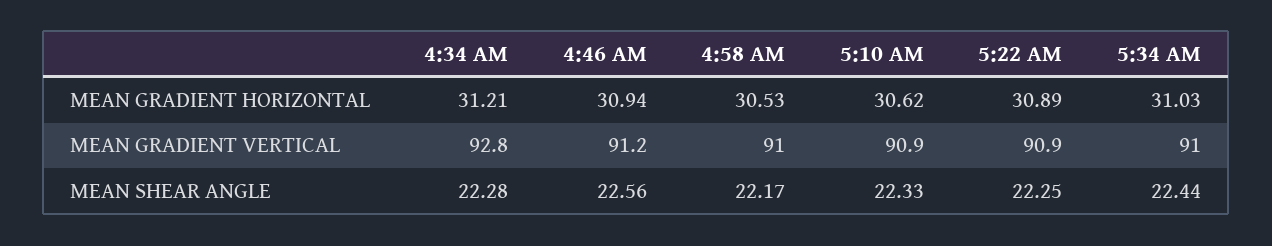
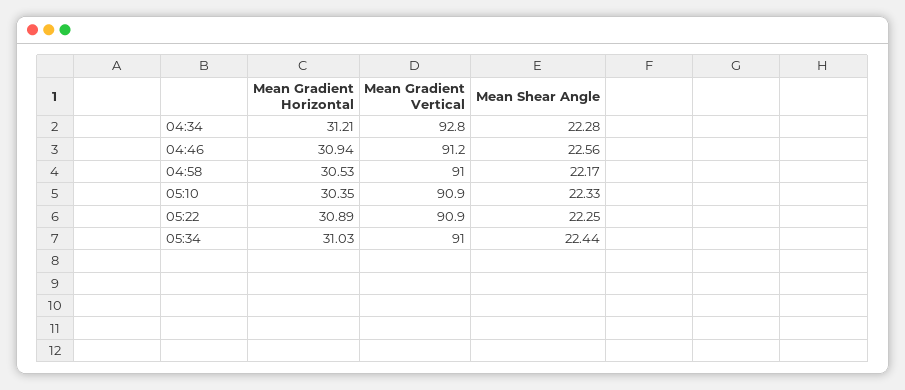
5:10 AM, MEAN GRADIENT HORIZONTAL: 30.62 -> 30.35

